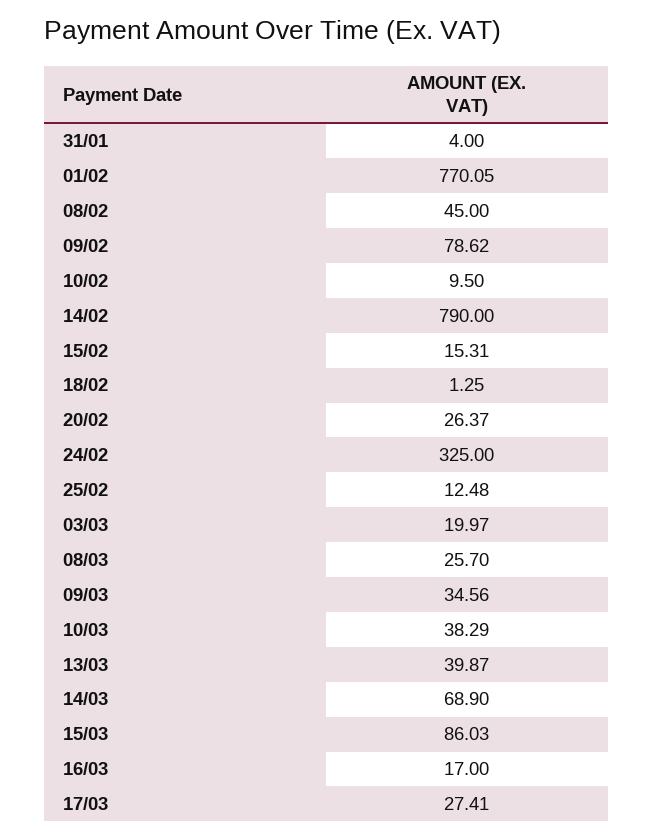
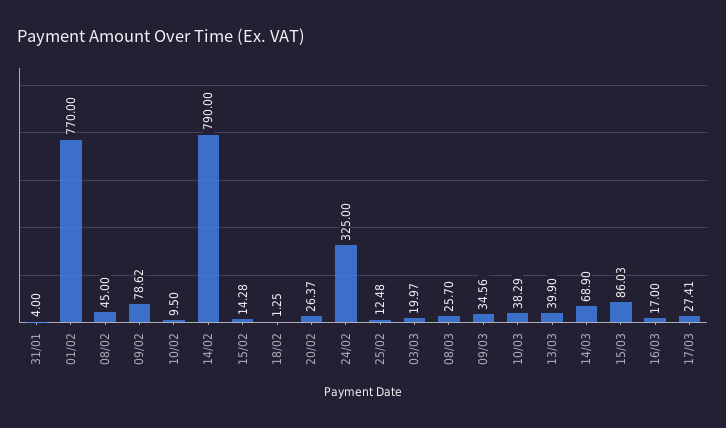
01/02: 770.05 -> 770
15/02: 15.31 -> 14.28
13/03: 39.87 -> 39.9

